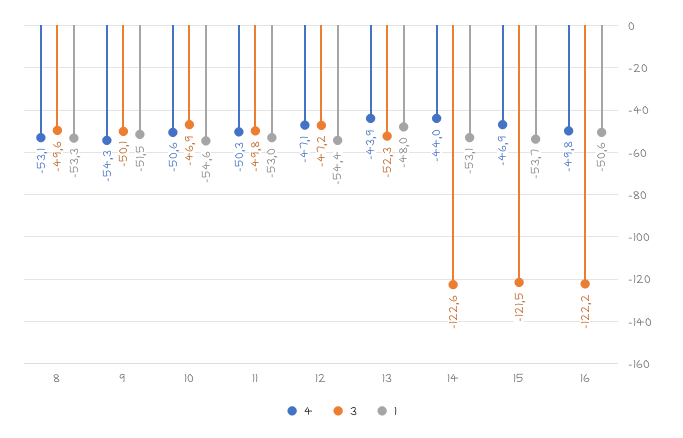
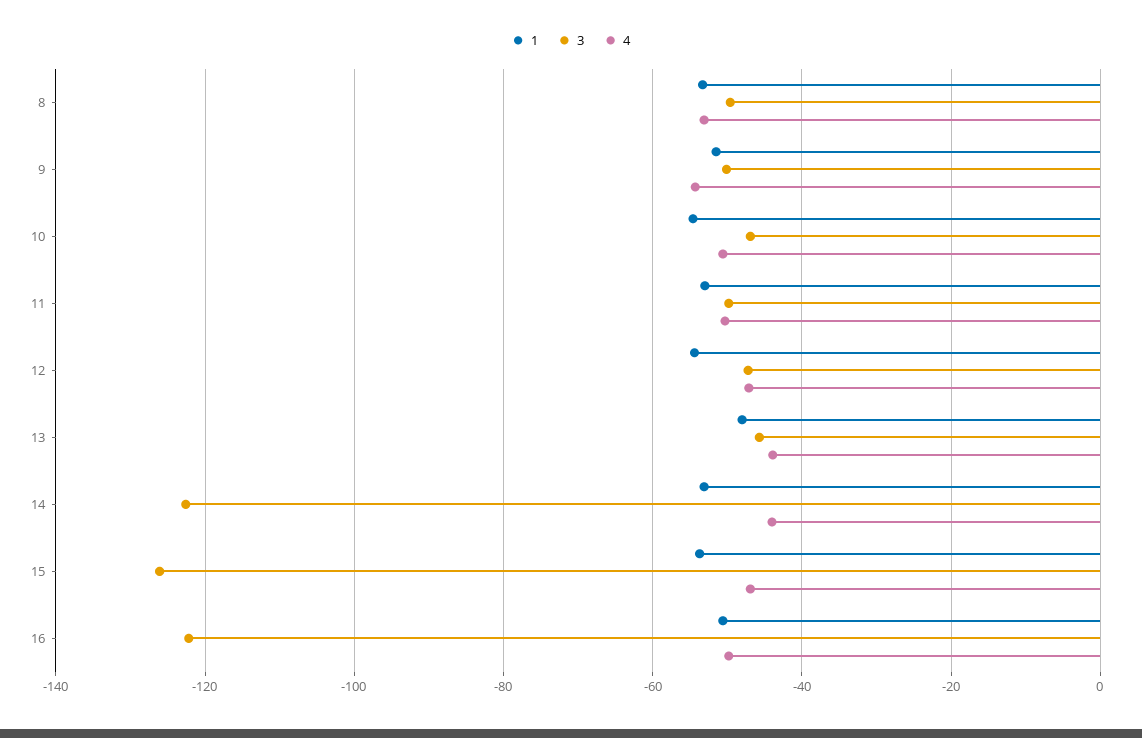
3, 13: -52.3 -> -46
3, 15: -121.5 -> -126

